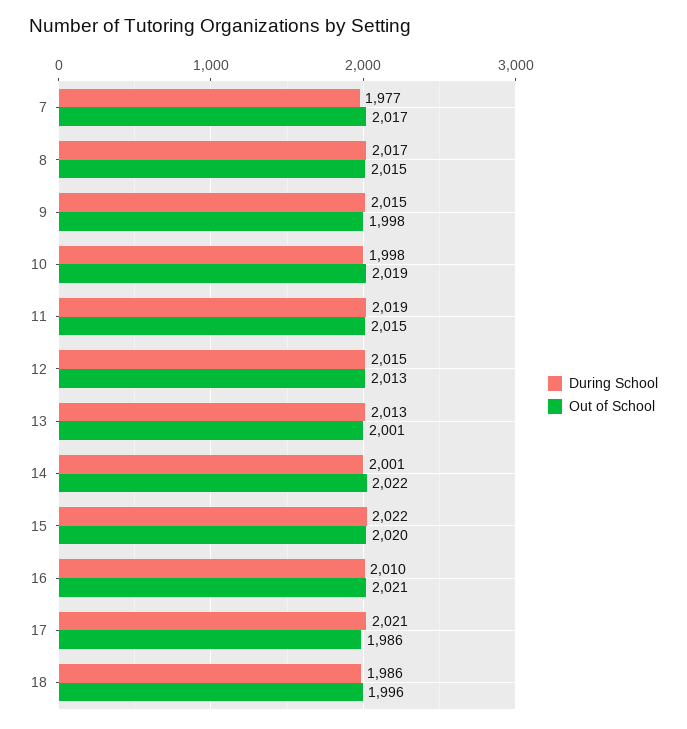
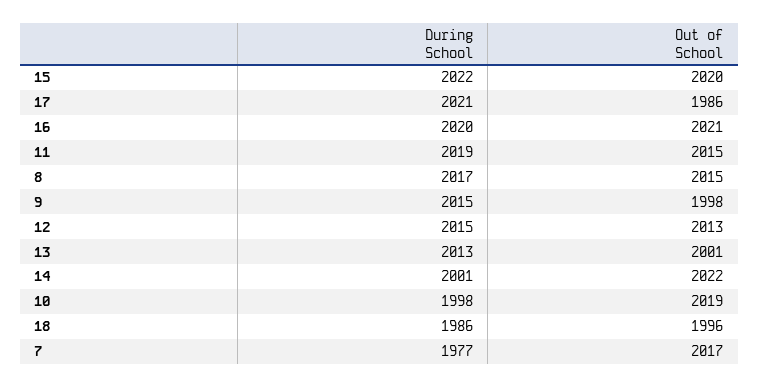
During School, 16: 2010 -> 2020

